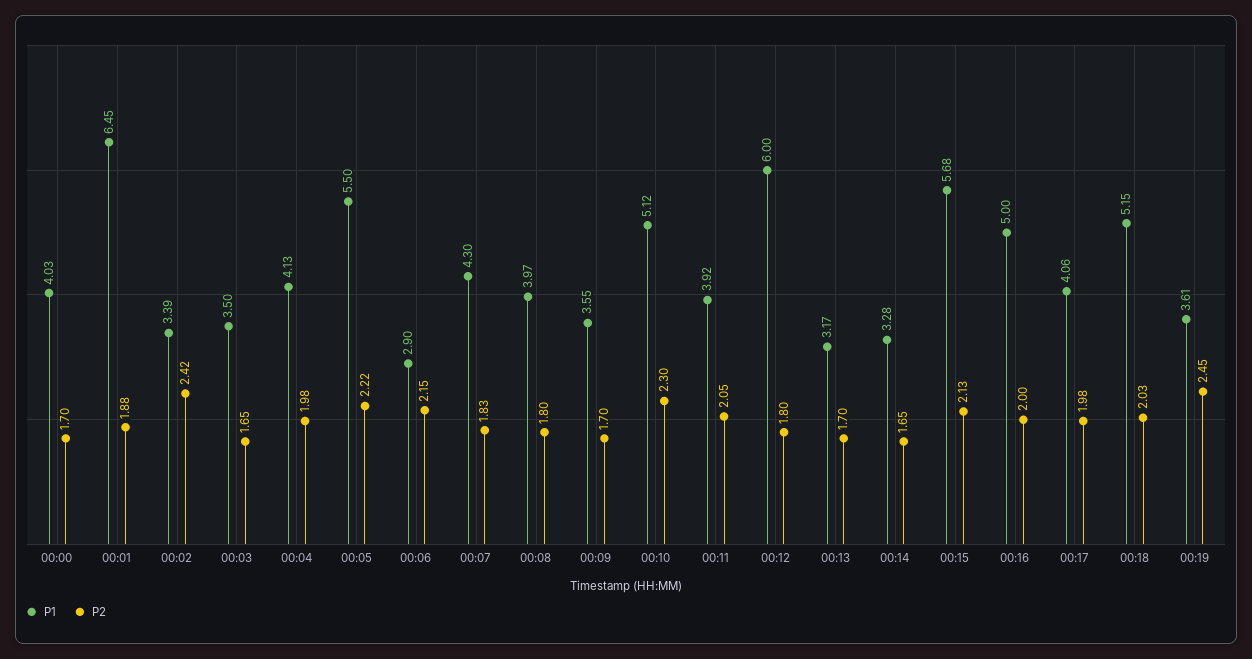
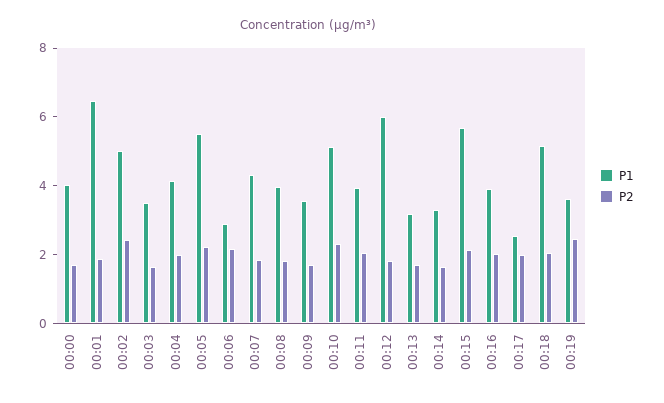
P1, 00:02: 3.39 -> 5
P1, 00:16: 5 -> 4
P1, 00:17: 4.06 -> 2.5

